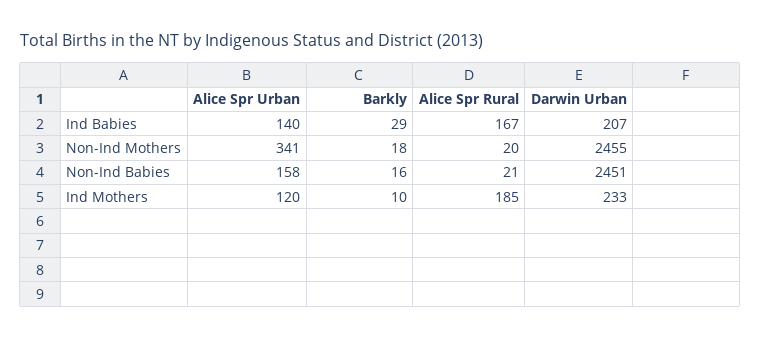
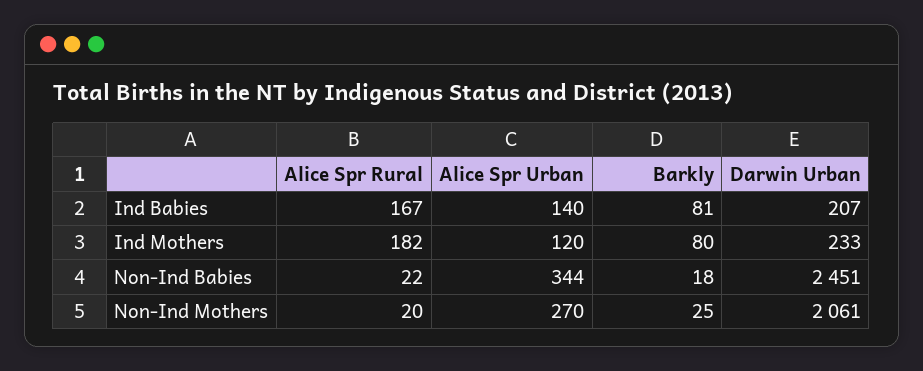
Barkly, Ind Babies: 29 -> 81
Alice Spr Urban, Non-Ind Mothers: 341 -> 270
Barkly, Non-Ind Mothers: 18 -> 25
Darwin Urban, Non-Ind Mothers: 2455 -> 2061
Alice Spr Urban, Non-Ind Babies: 158 -> 344
Barkly, Non-Ind Babies: 16 -> 18
Alice Spr Rural, Non-Ind Babies: 21 -> 22
Barkly, Ind Mothers: 10 -> 80
Alice Spr Rural, Ind Mothers: 185 -> 182

